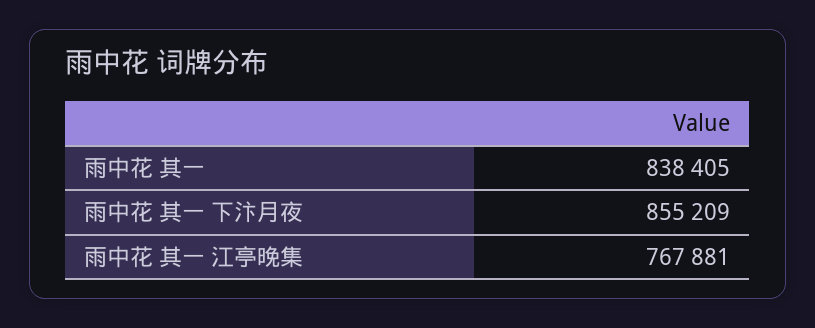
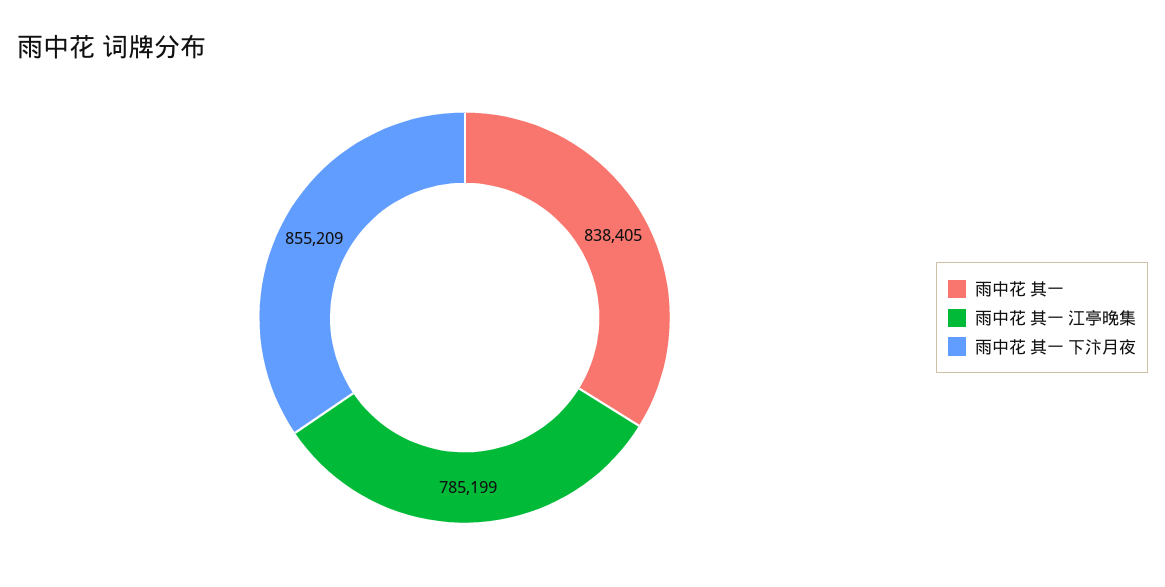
雨中花 其一 江亭晚集: 767881 -> 785199

